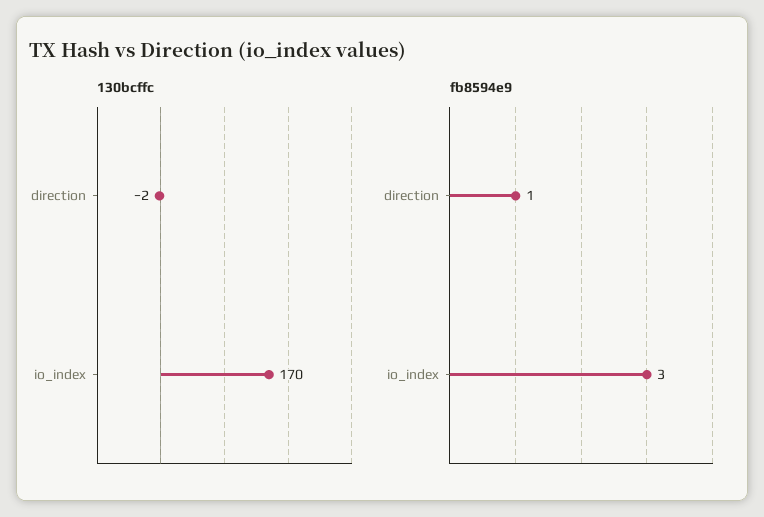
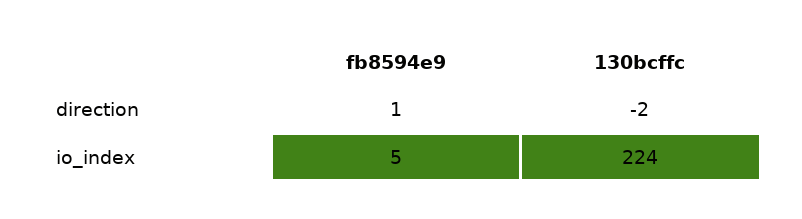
130bcffc, io_index: 170 -> 224
fb8594e9, io_index: 3 -> 5

